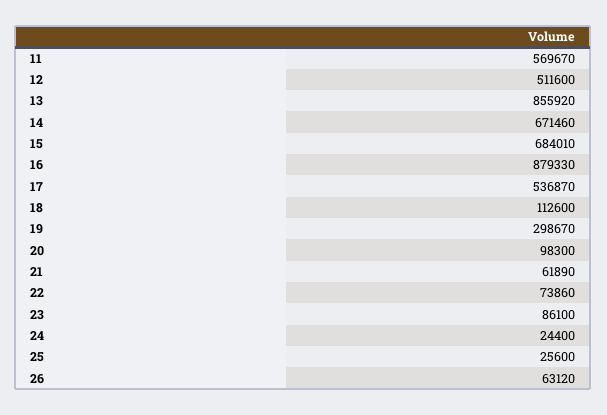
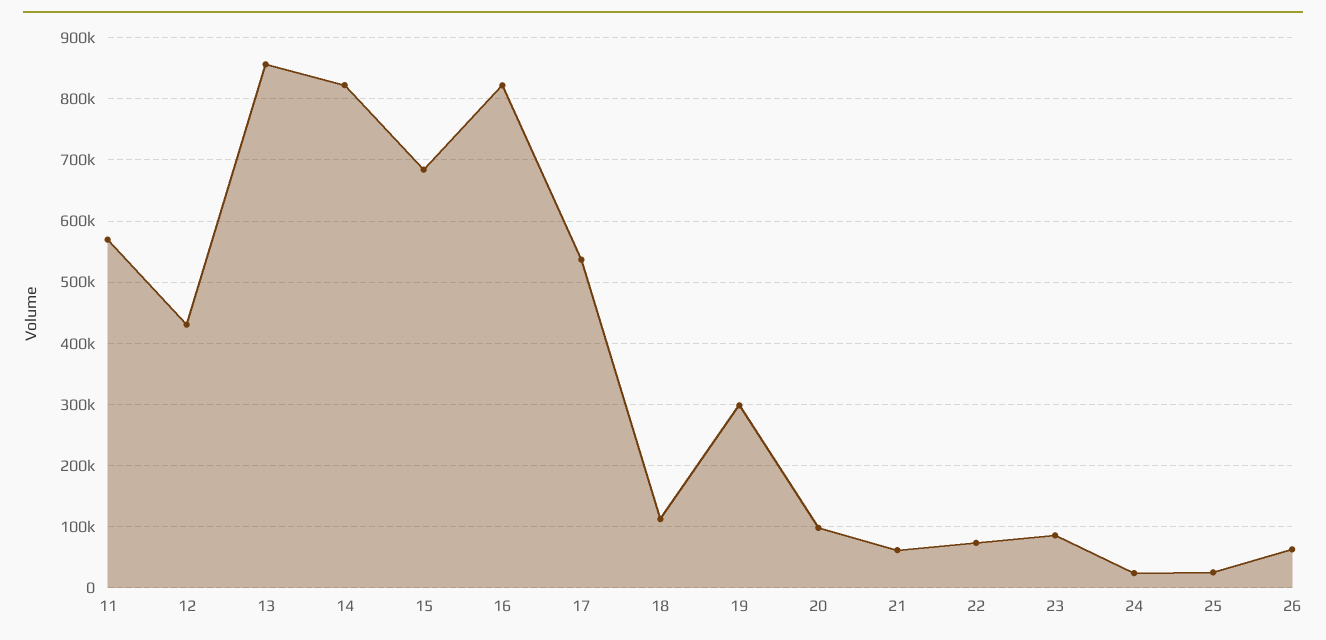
12: 511600 -> 430000
14: 671460 -> 820000
16: 879330 -> 820000

